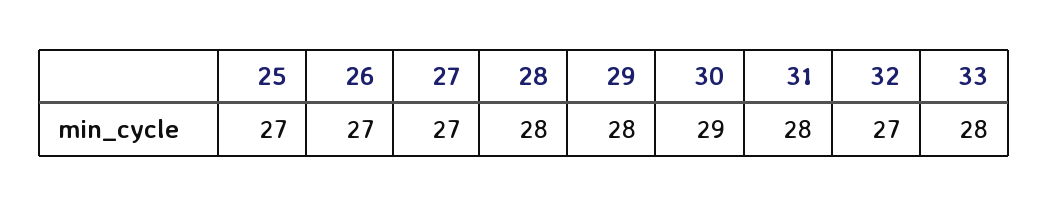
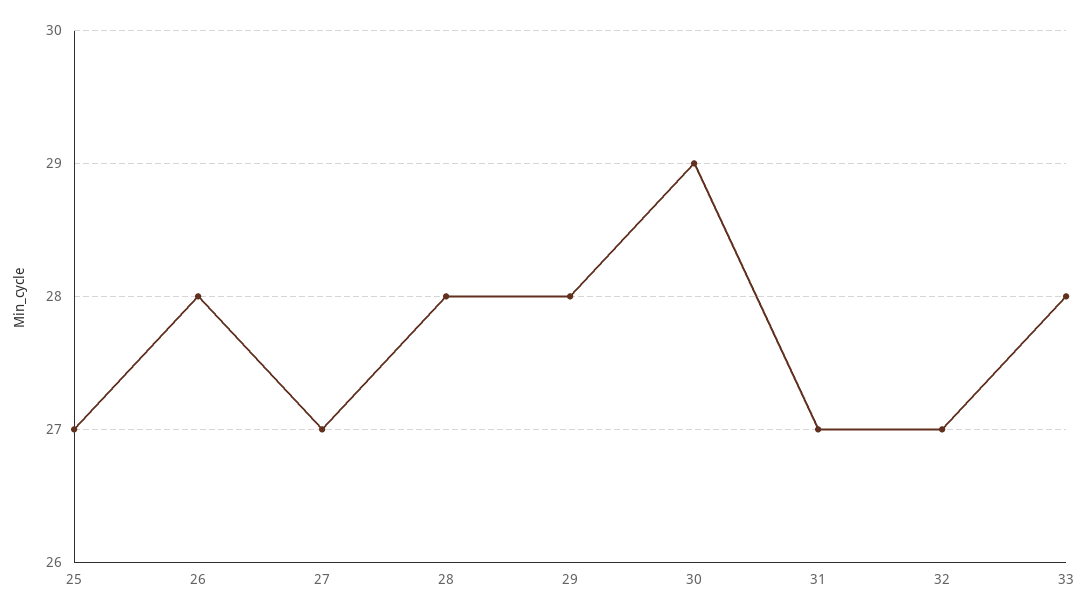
26: 27 -> 28
31: 28 -> 27

